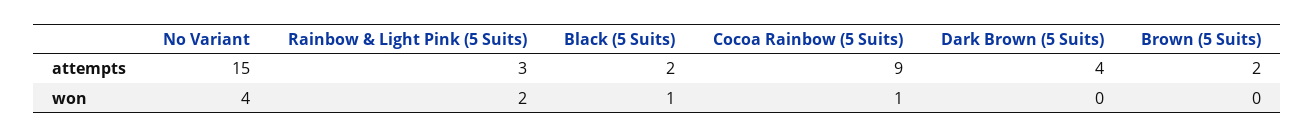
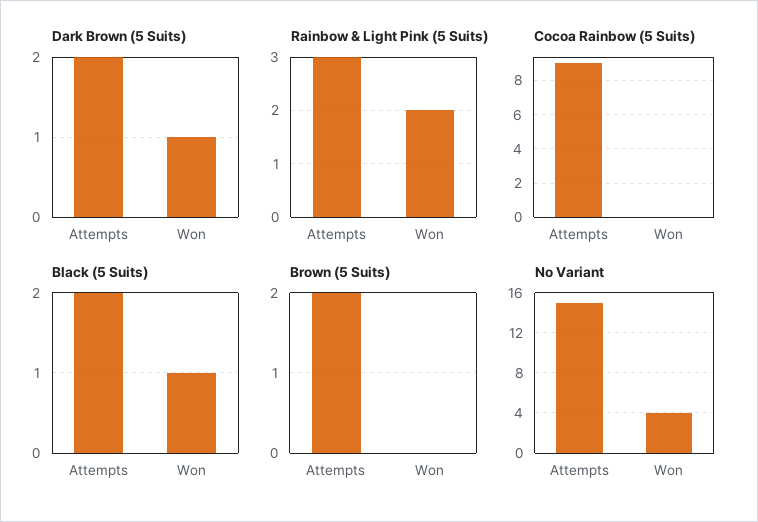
Dark Brown (5 Suits), attempts: 4 -> 2
Cocoa Rainbow (5 Suits), won: 1 -> 0
Dark Brown (5 Suits), won: 0 -> 1

